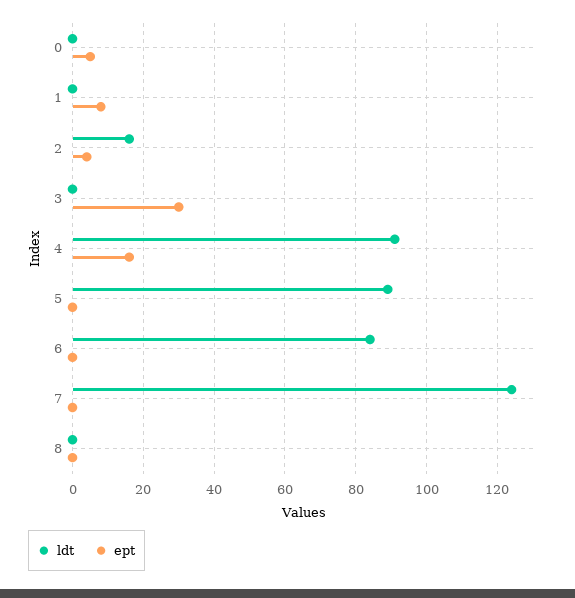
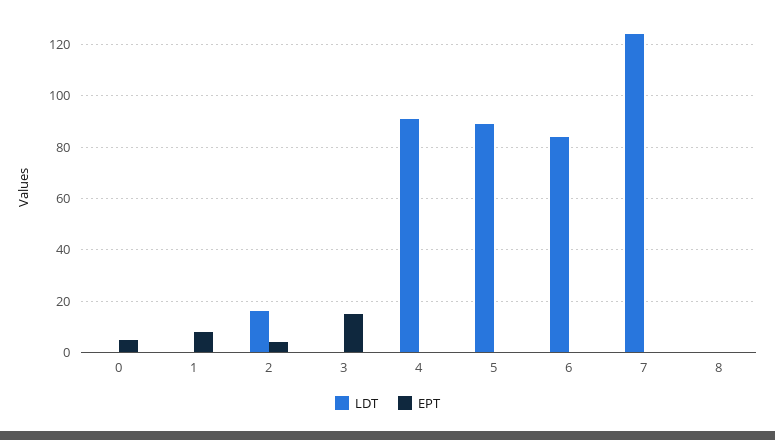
ept, 3: 30 -> 15
ept, 4: 15 -> 0

